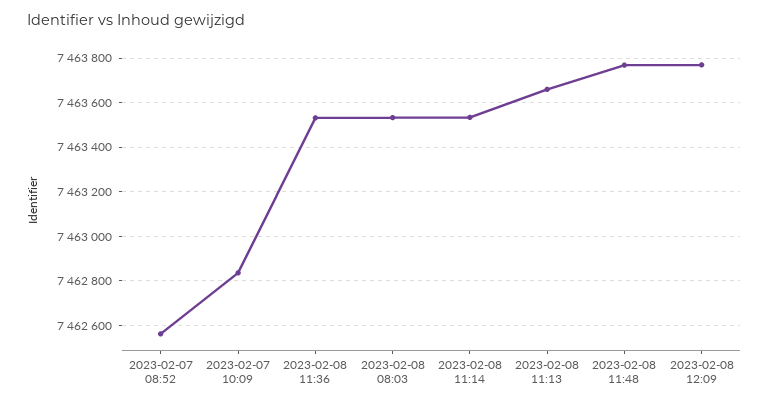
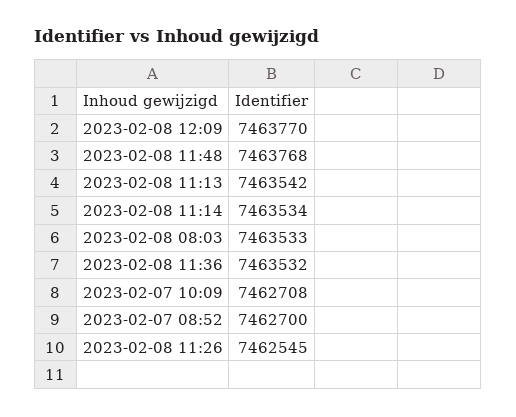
2023-02-07 08:52: 7462550 -> 7462700
2023-02-07 10:09: 7462850 -> 7462708
2023-02-08 11:13: 7463650 -> 7463542
2023-02-08 11:26: none -> 7462545

